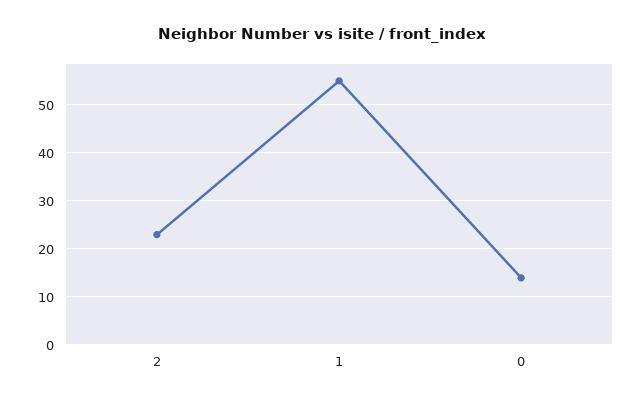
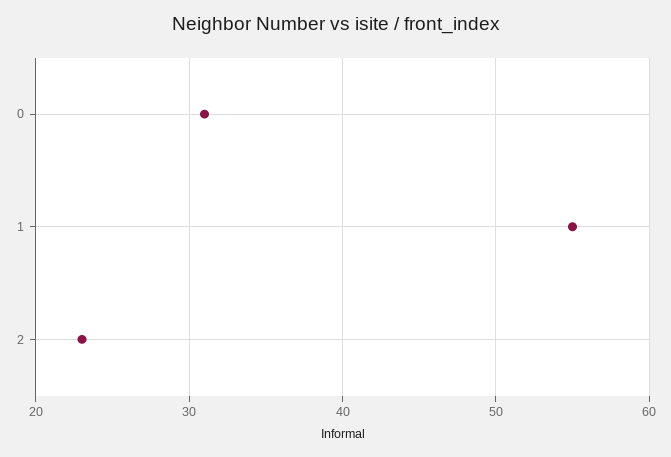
0: 15 -> 31

